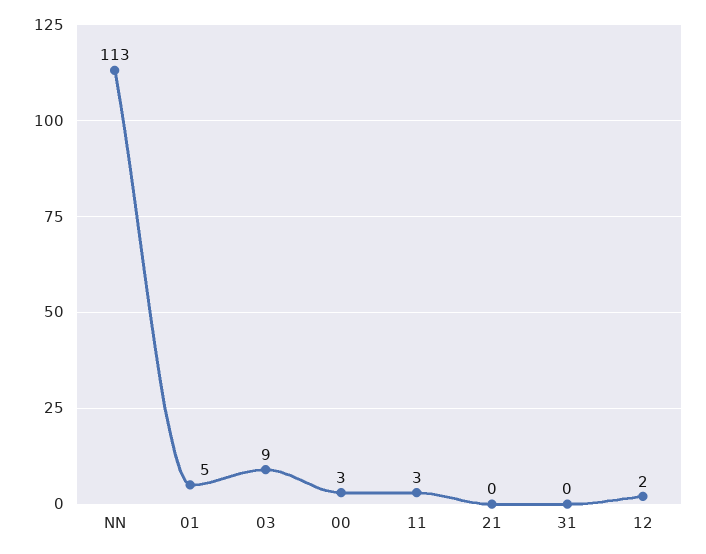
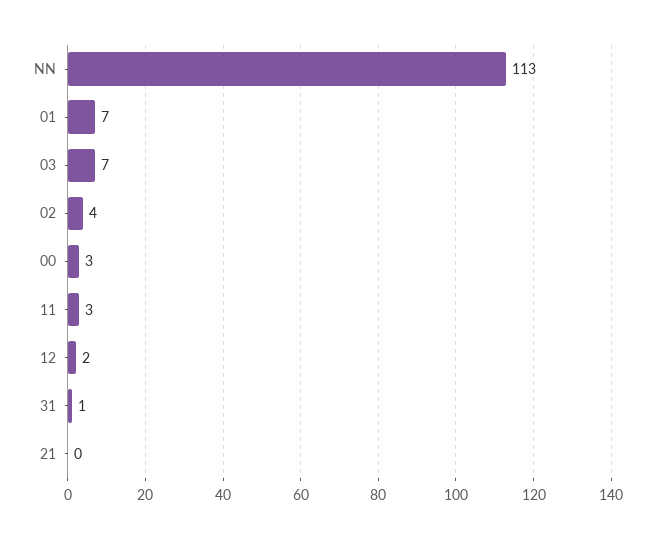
01: 5 -> 7
03: 9 -> 7
31: 0 -> 1
02: none -> 4

